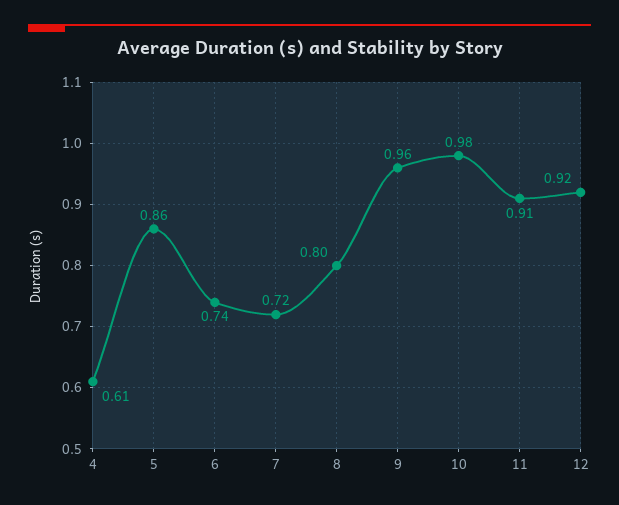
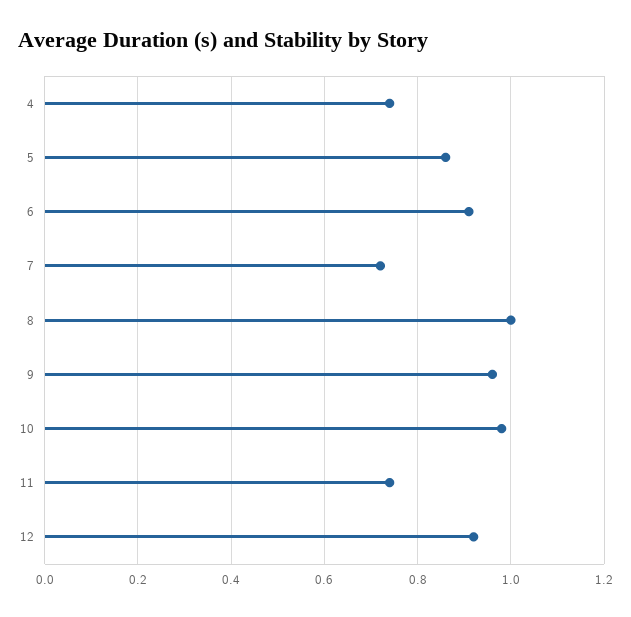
4: 0.61 -> 0.75
6: 0.74 -> 0.9
8: 0.8 -> 1
11: 0.91 -> 0.75

